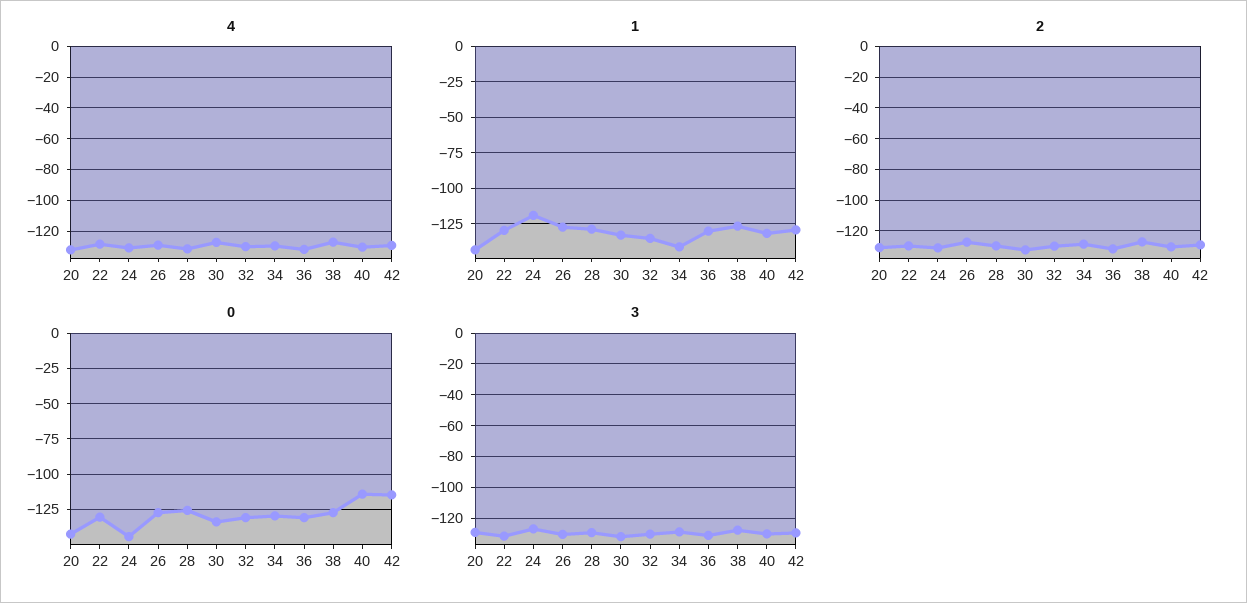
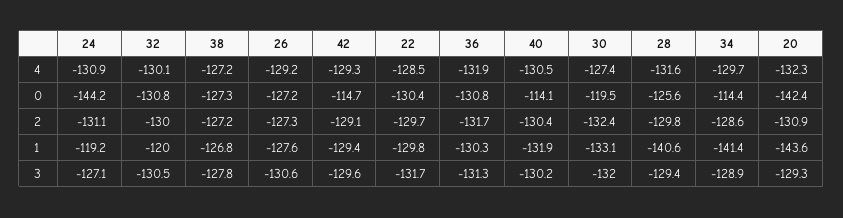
1, 28: -130 -> -140.6
1, 32: -135 -> -120
0, 30: -135 -> -119.5
0, 34: -130 -> -114.4

